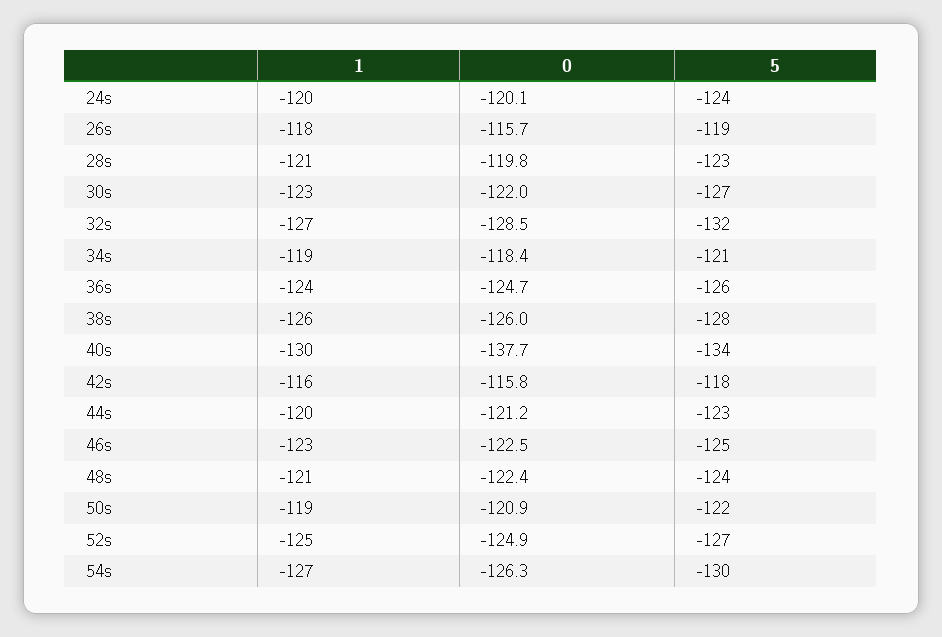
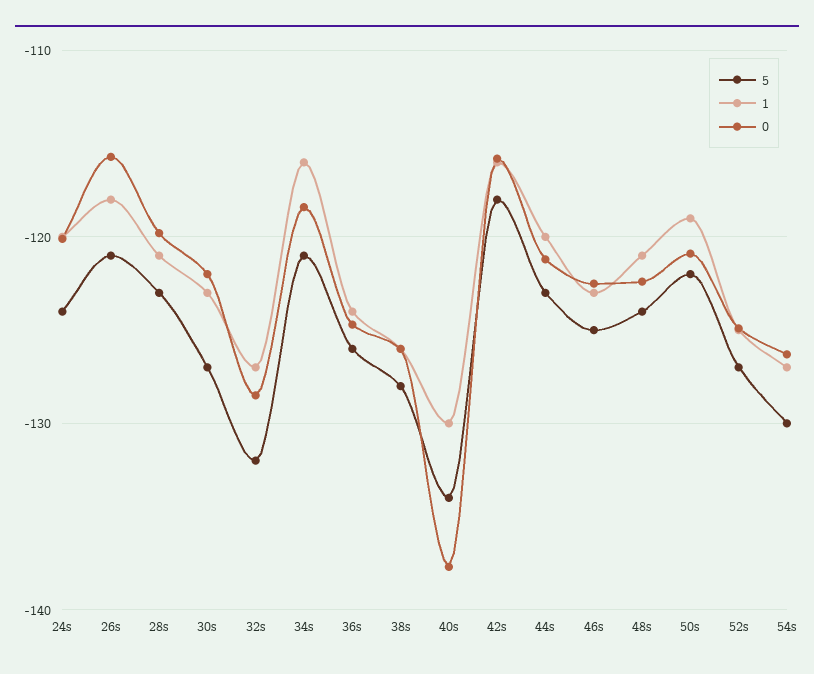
5, 26s: -119 -> -121
1, 34s: -119 -> -116

